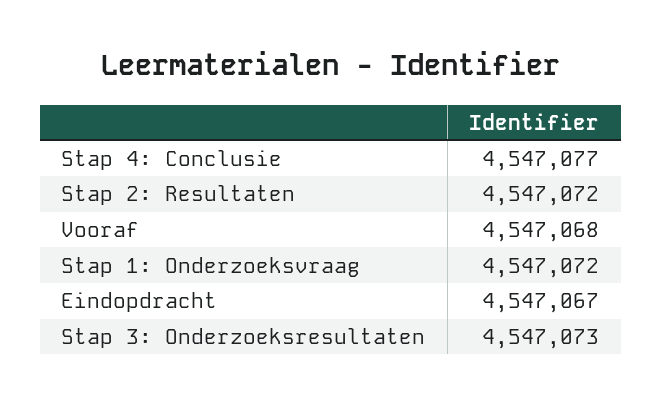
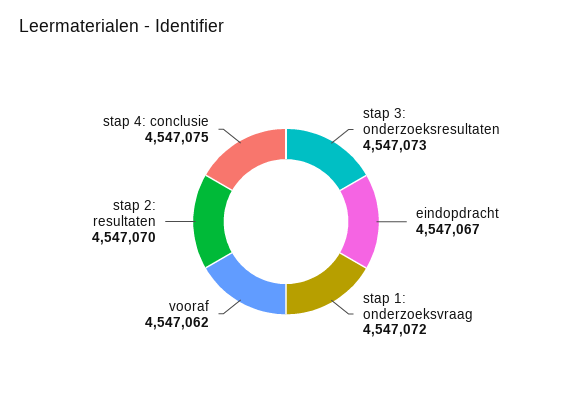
Stap 4: Conclusie: 4547077 -> 4547075
Stap 2: Resultaten: 4547072 -> 4547070
Vooraf: 4547068 -> 4547062

